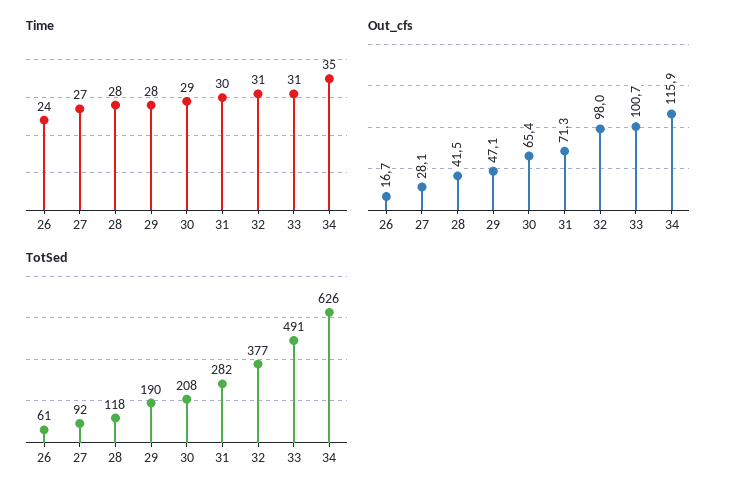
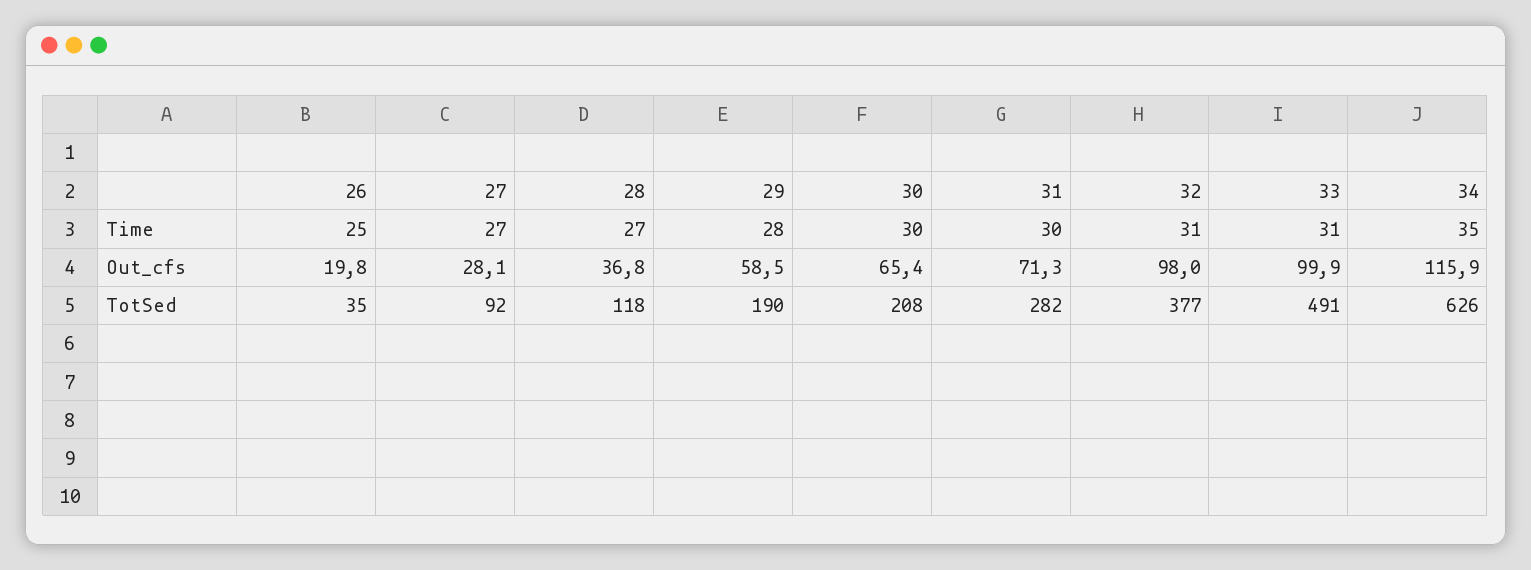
Time, 26: 24 -> 25
Time, 28: 28 -> 27
Time, 30: 29 -> 30
Out_cfs, 26: 16.7 -> 19.8
Out_cfs, 28: 41.5 -> 36.8
Out_cfs, 29: 47.1 -> 58.5
Out_cfs, 33: 100.7 -> 99.9
TotSed, 26: 61 -> 35

